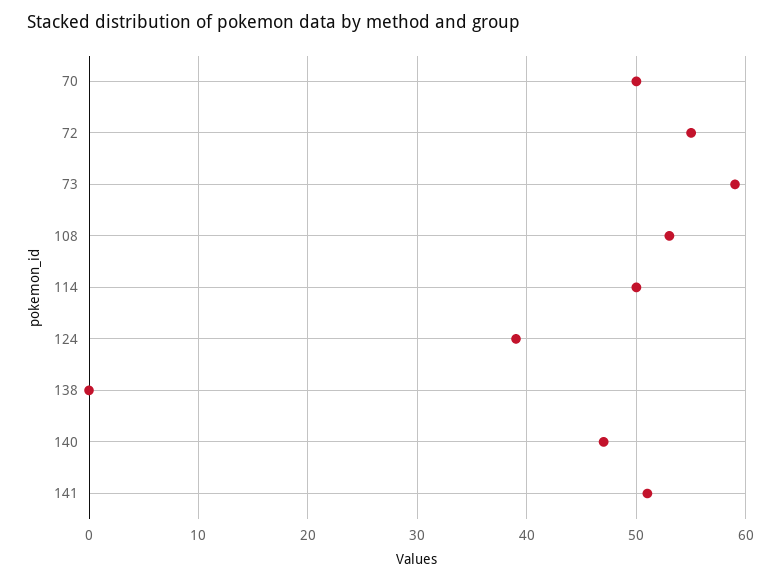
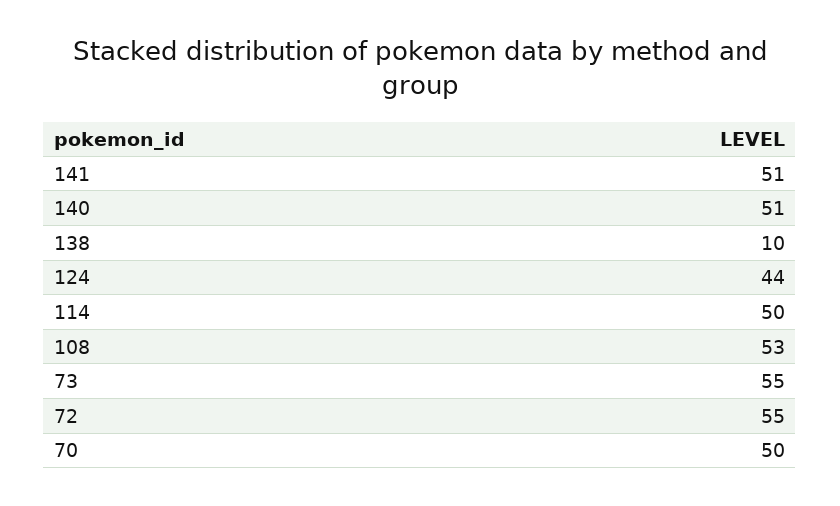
73: 59 -> 55
124: 39 -> 44
138: 0 -> 10
140: 47 -> 51

